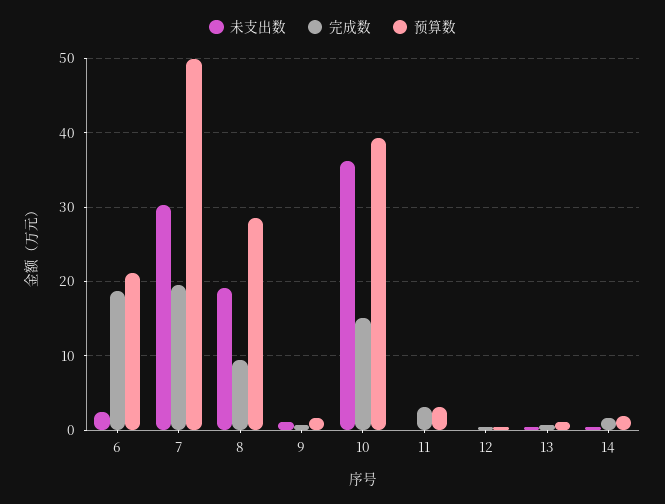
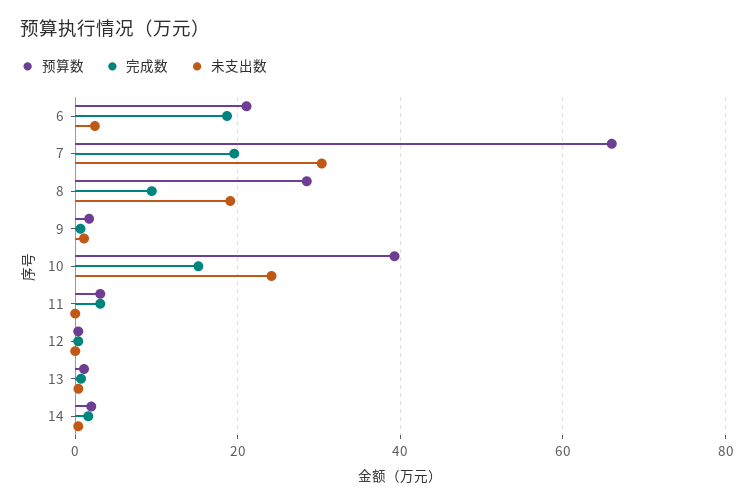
预算数, 7: 50 -> 66
未支出数, 10: 36 -> 24

